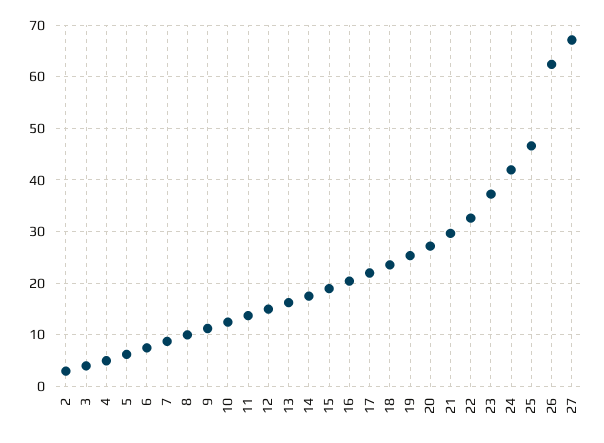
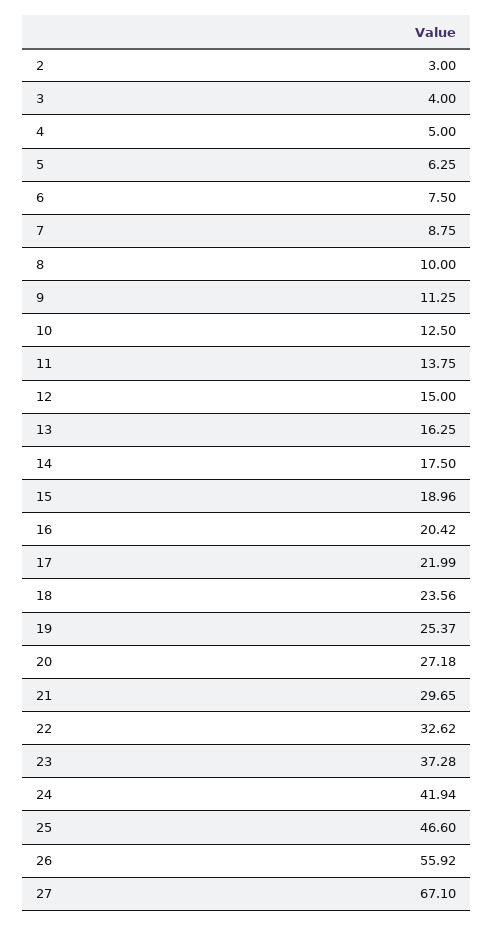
26: 62 -> 55.92

